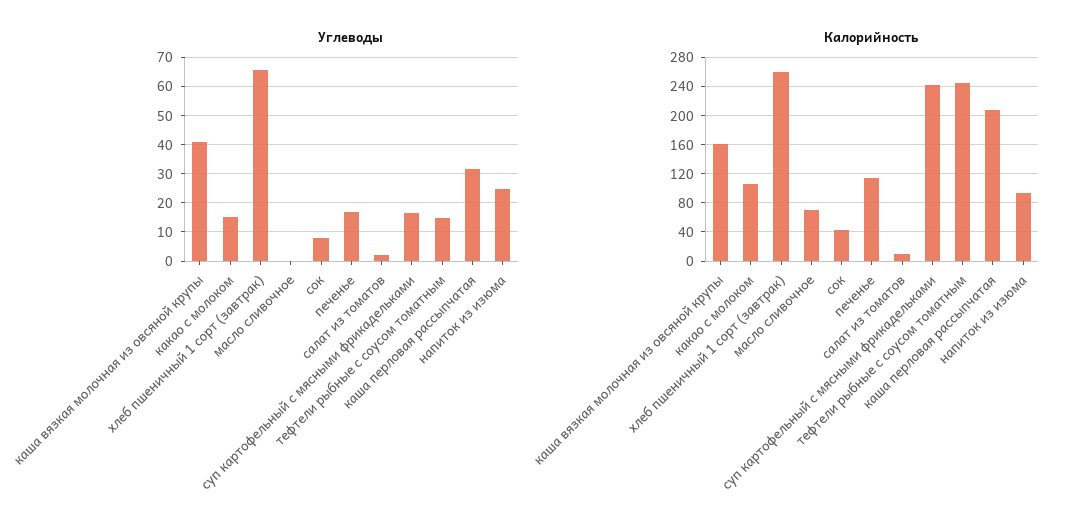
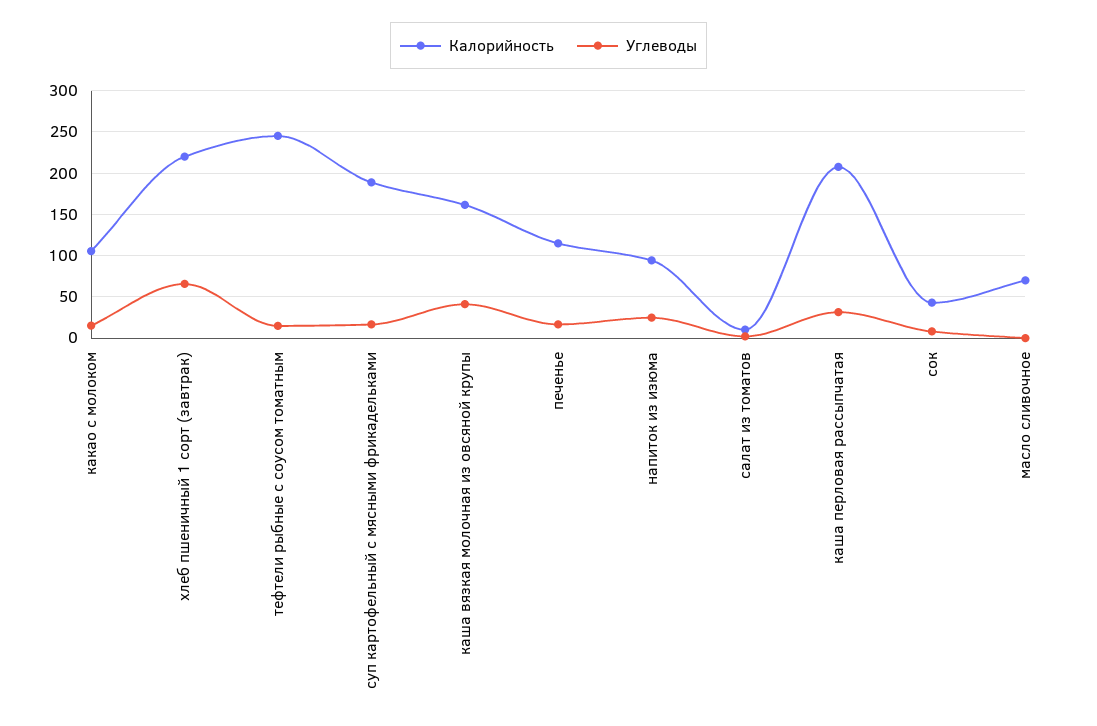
Калорийность, хлеб пшеничный 1 сорт (завтрак): 260 -> 220
Калорийность, суп картофельный с мясными фрикадельками: 240 -> 190

